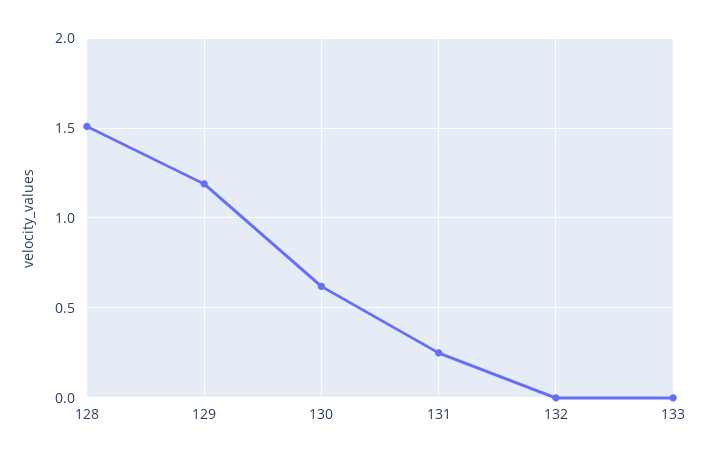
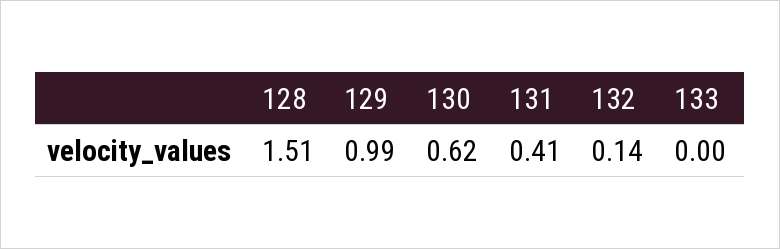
129: 1.2 -> 0.99
131: 0.25 -> 0.41
132: 0 -> 0.14

